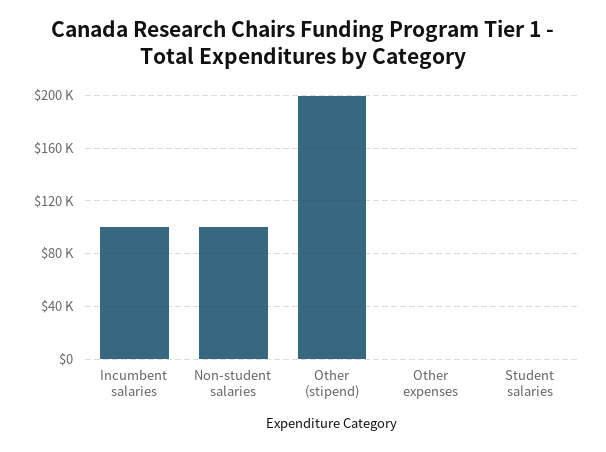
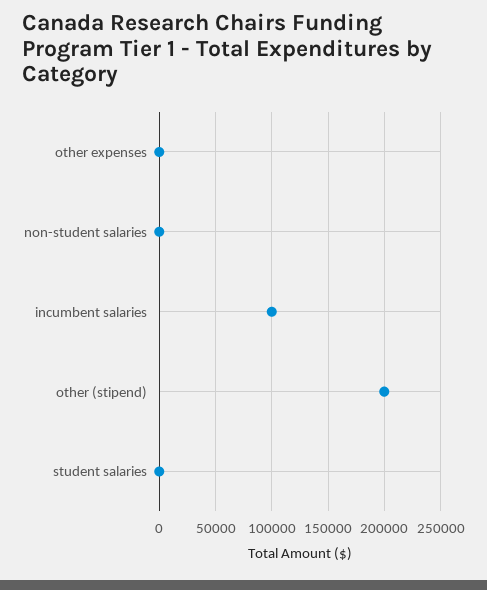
Non-student salaries: 100000 -> 0

